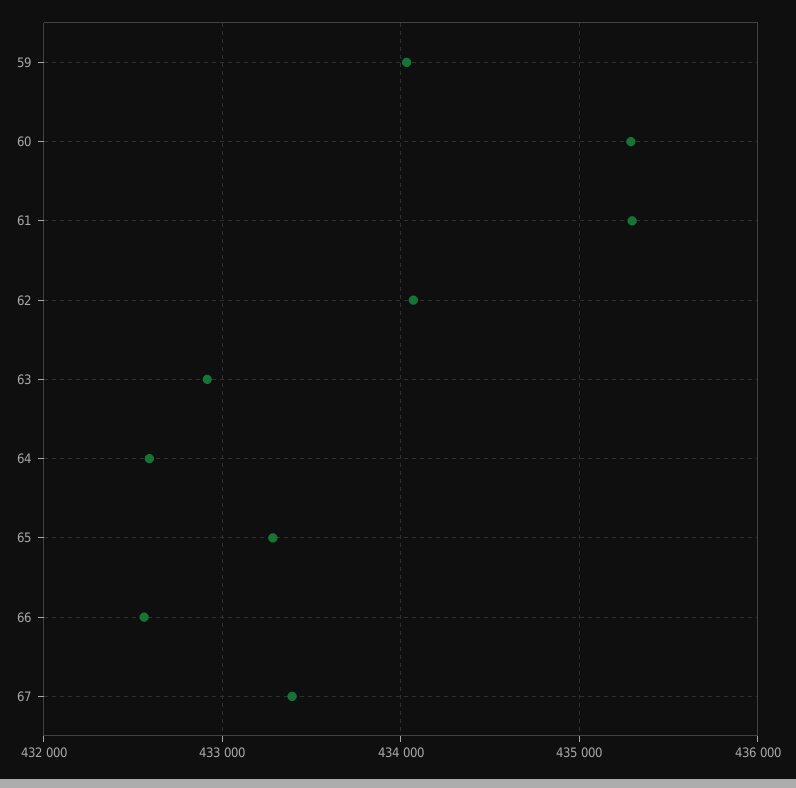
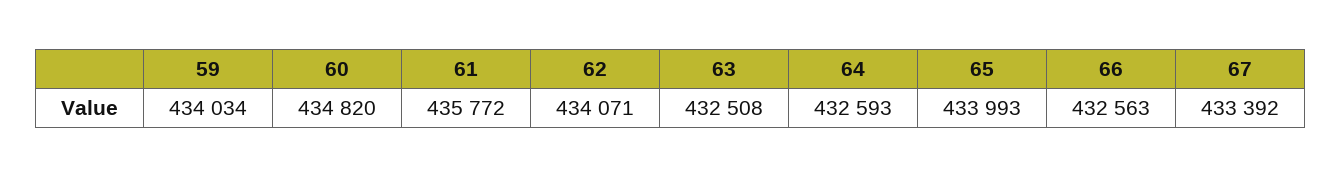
60: 435300 -> 434820
61: 435300 -> 435772
63: 432900 -> 432508
65: 433300 -> 433993

